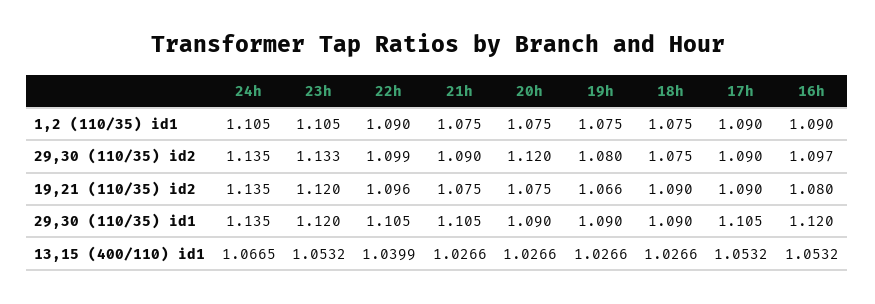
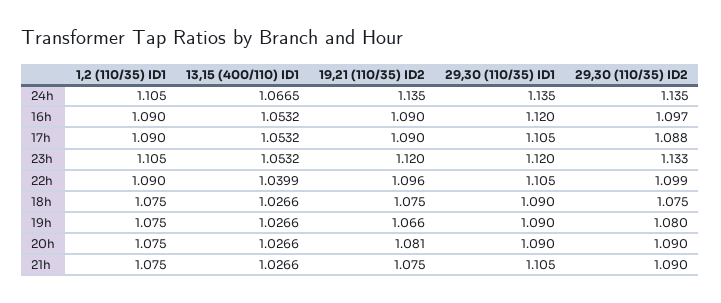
20h, 29,30 (110/35) id2: 1.12 -> 1.09
17h, 29,30 (110/35) id2: 1.09 -> 1.088
20h, 19,21 (110/35) id2: 1.075 -> 1.081
18h, 19,21 (110/35) id2: 1.09 -> 1.075
16h, 19,21 (110/35) id2: 1.08 -> 1.09

